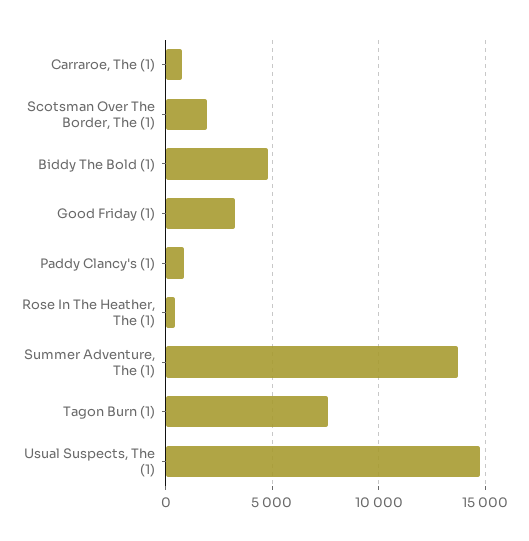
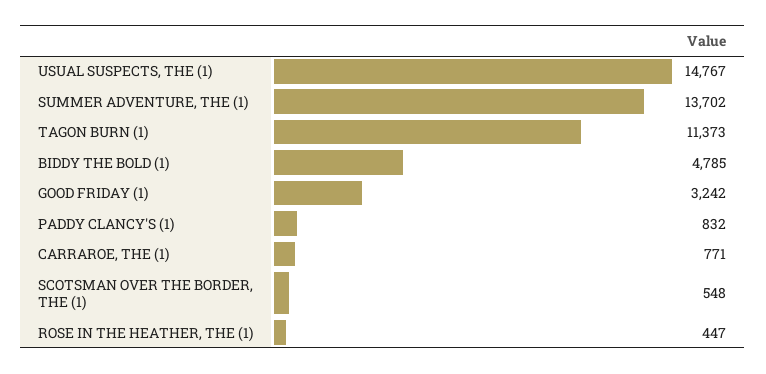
Scotsman Over The Border, The (1): 2000 -> 548
Tagon Burn (1): 7500 -> 11373

